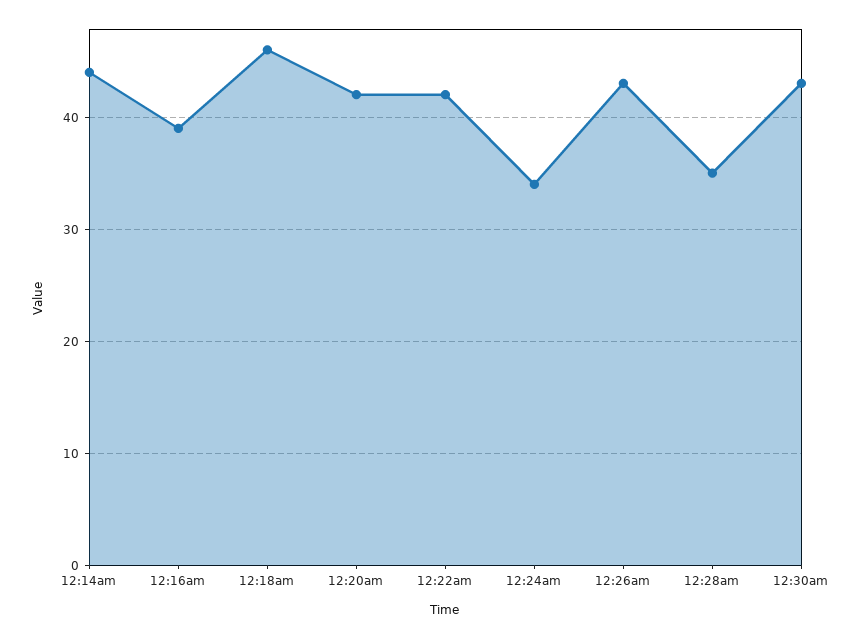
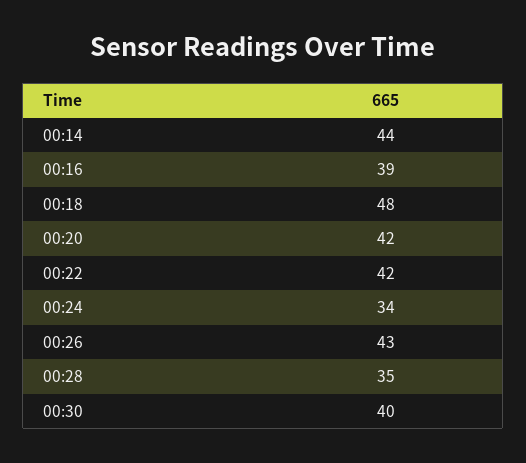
12:18am: 46 -> 48
12:30am: 43 -> 40

